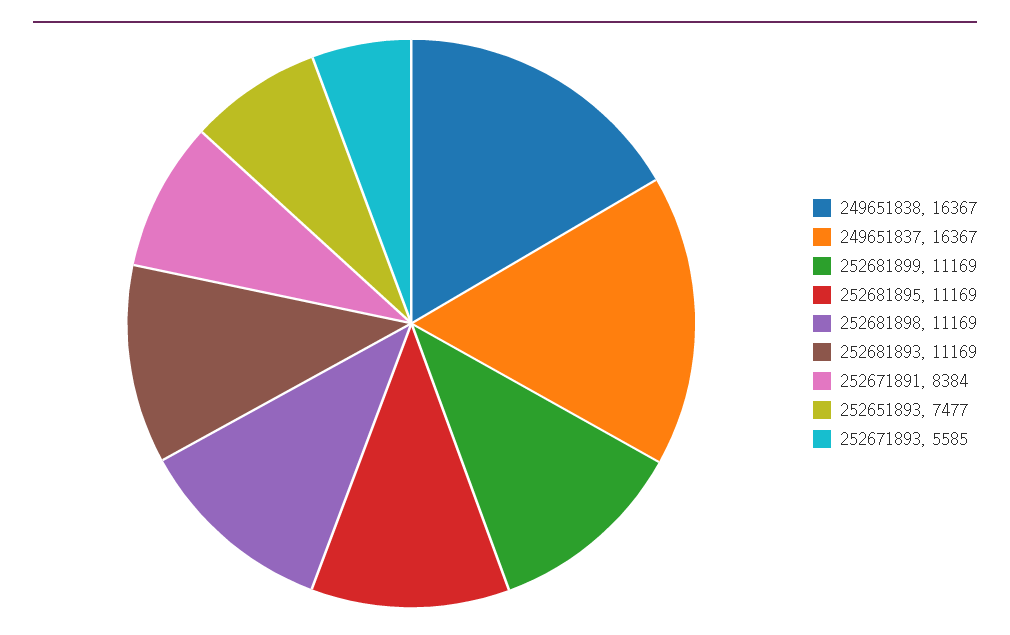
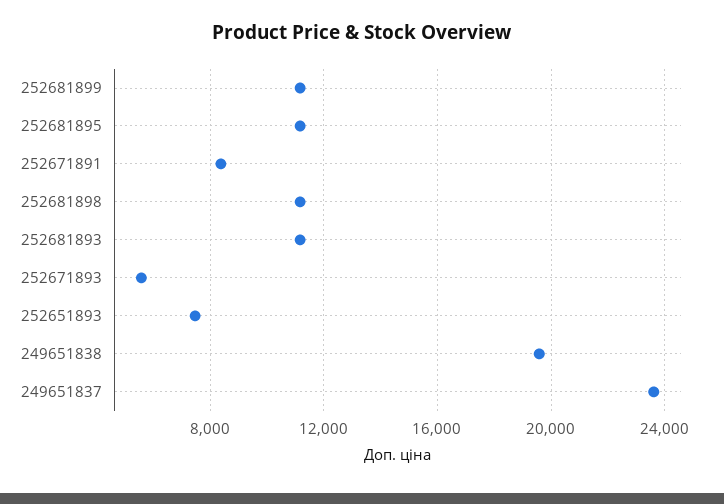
249651838: 16367 -> 19500
249651837: 16367 -> 23500

